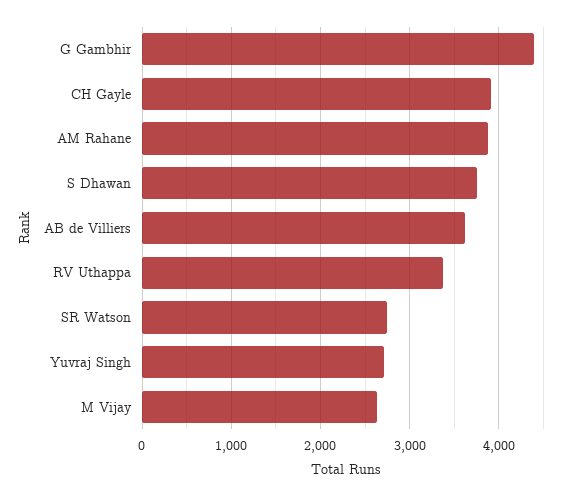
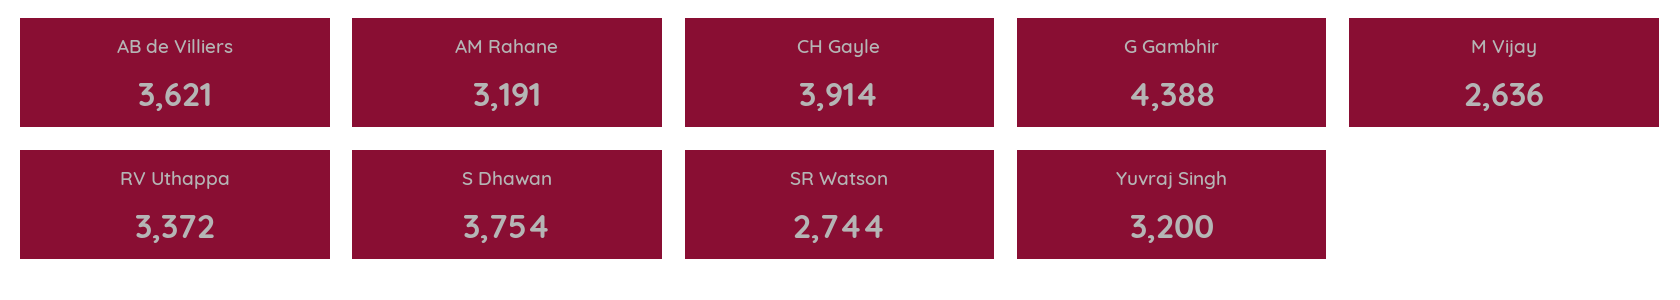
AM Rahane: 3900 -> 3191
Yuvraj Singh: 2700 -> 3200

